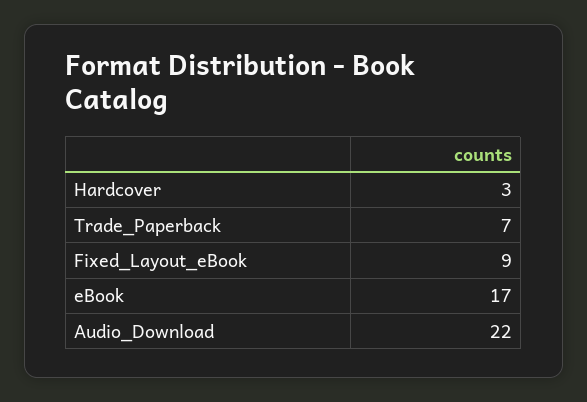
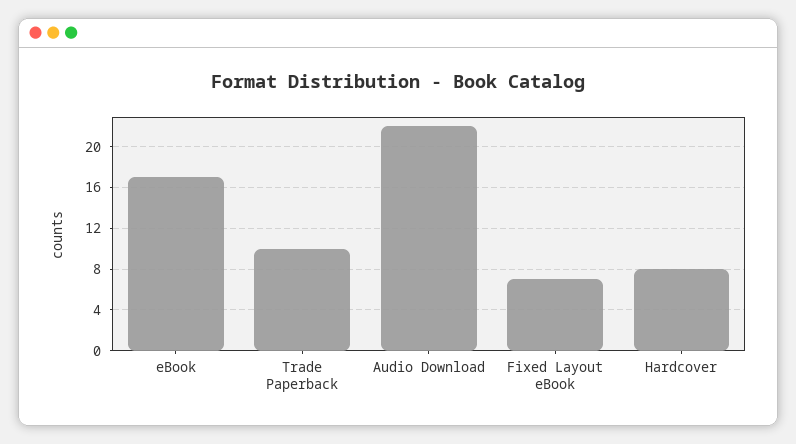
Hardcover: 3 -> 8
Trade_Paperback: 7 -> 10
Fixed_Layout_eBook: 9 -> 7

